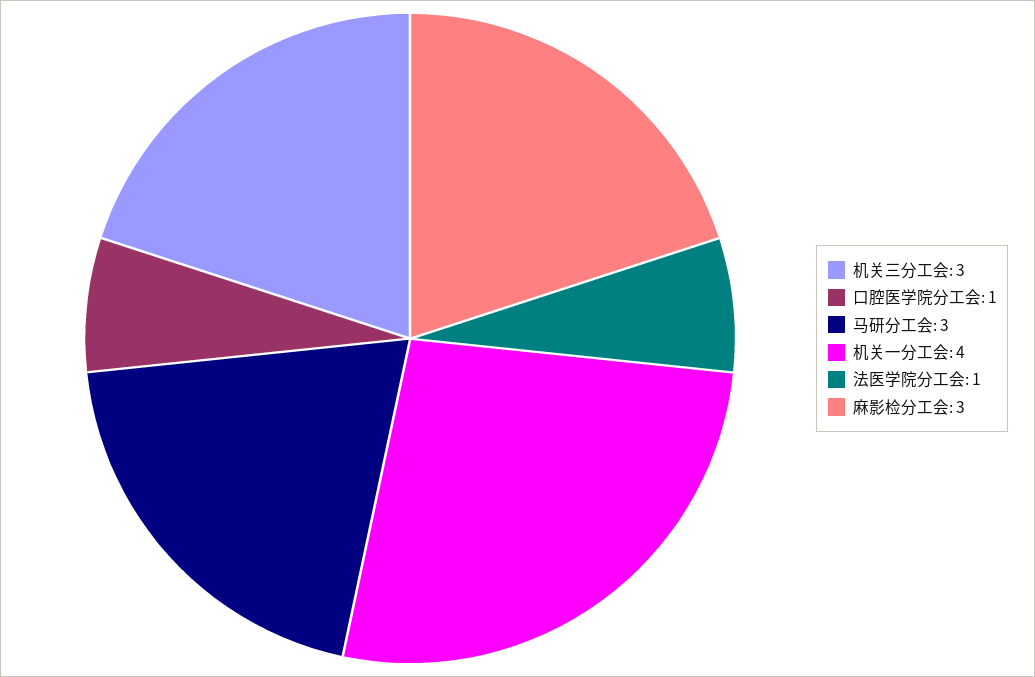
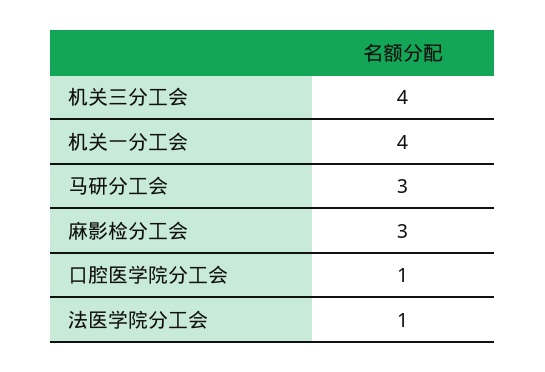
机关三分工会: 3 -> 4

